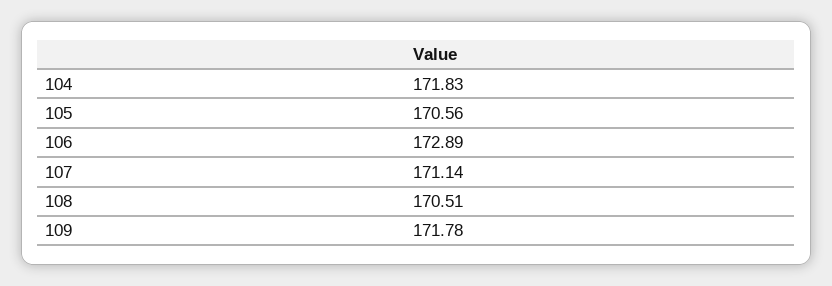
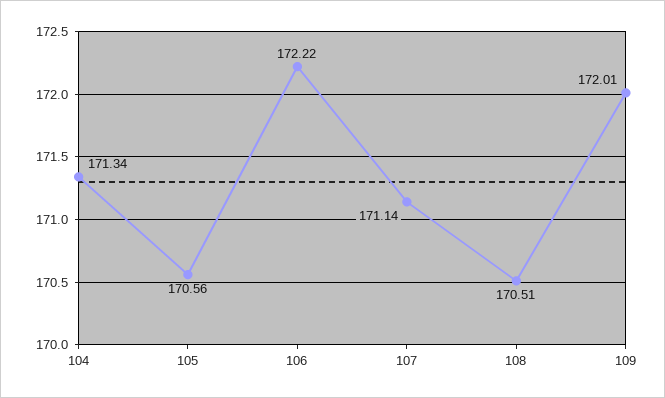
104: 171.83 -> 171.34
106: 172.89 -> 172.22
109: 171.78 -> 172.01

